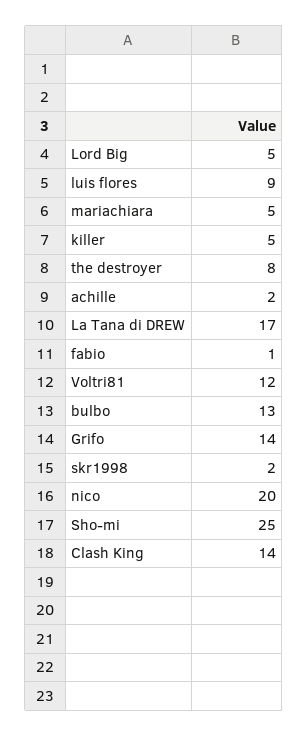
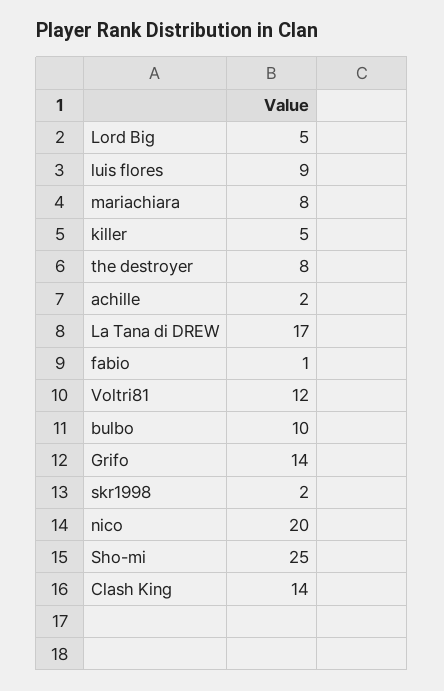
mariachiara: 5 -> 8
bulbo: 13 -> 10

